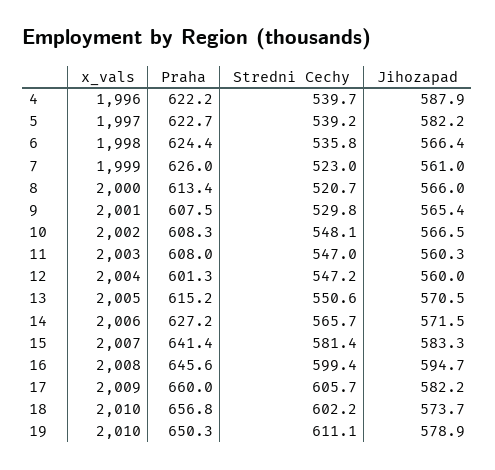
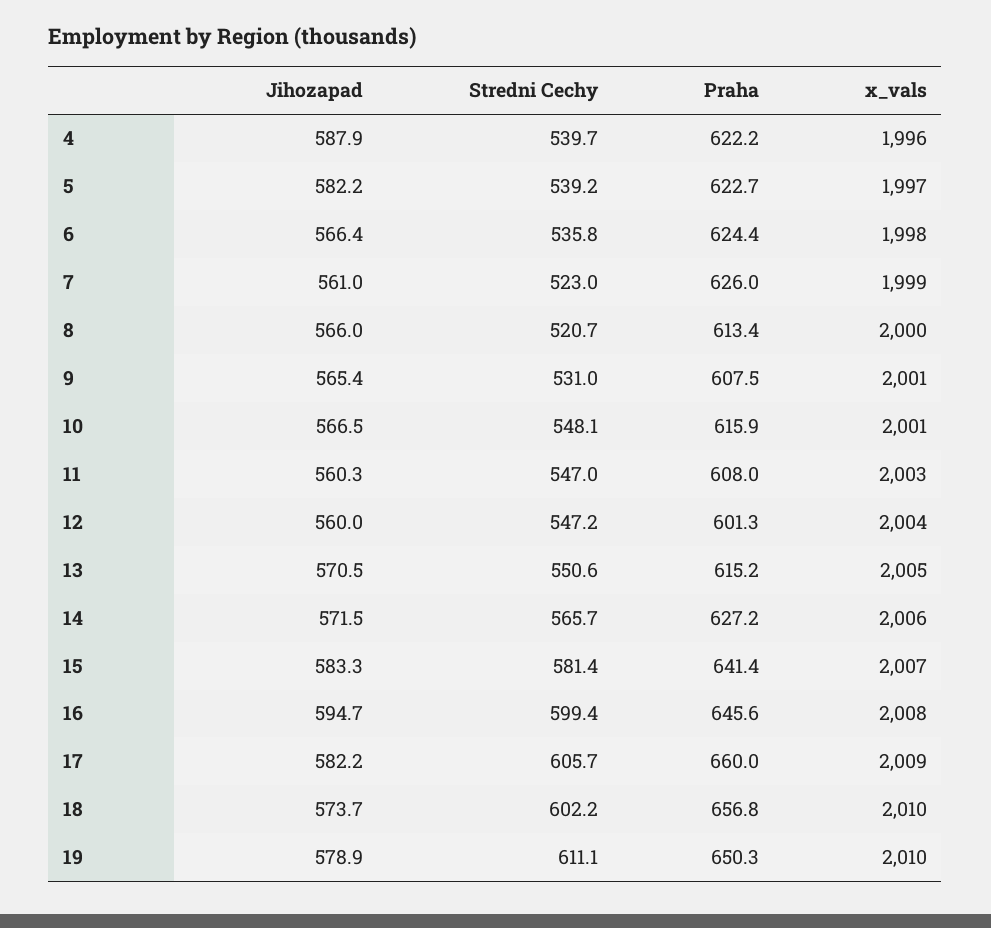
Stredni Cechy, 9: 529.8 -> 531
x_vals, 10: 2002 -> 2001
Praha, 10: 608.3 -> 615.9

